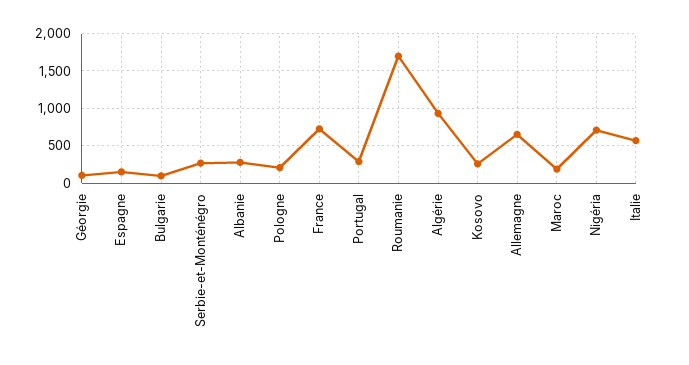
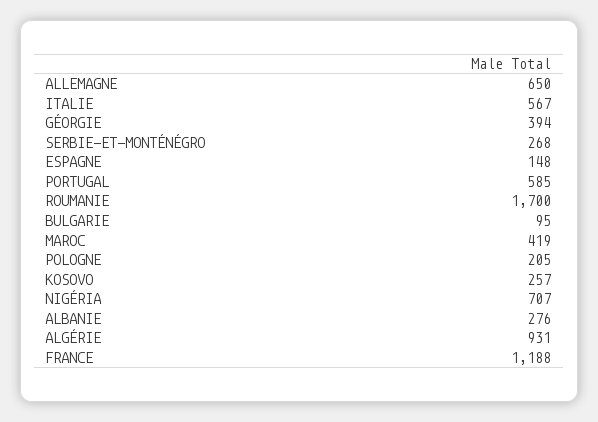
Géorgie: 100 -> 394
France: 700 -> 1188
Portugal: 300 -> 585
Maroc: 200 -> 419

